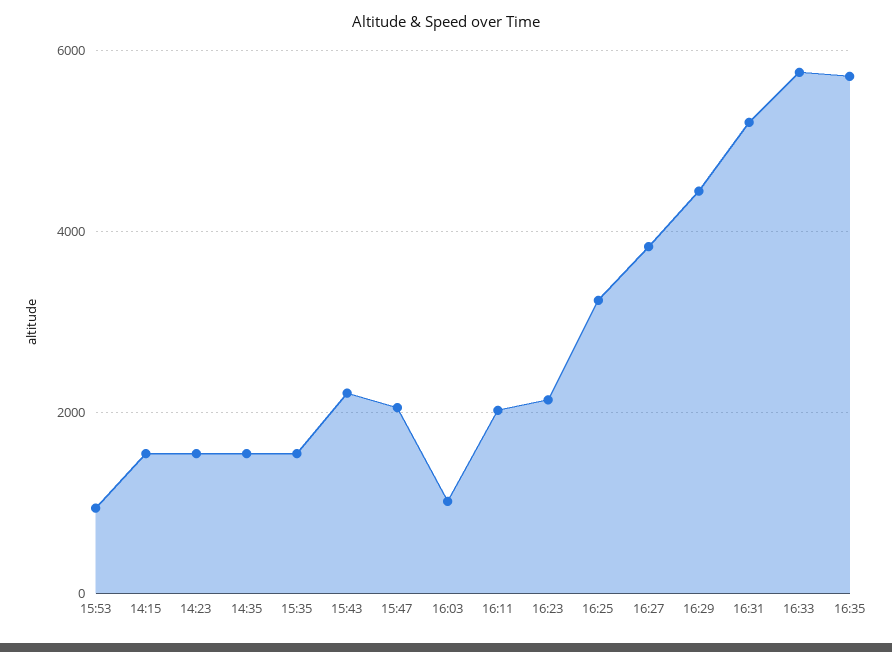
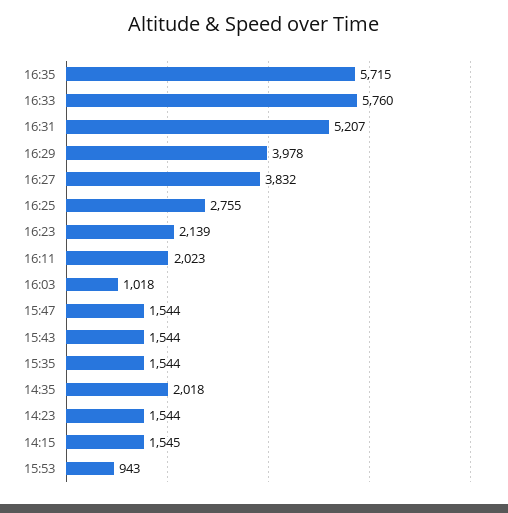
14:35: 1600 -> 2018
15:43: 2200 -> 1544
15:47: 2000 -> 1544
16:25: 3200 -> 2755
16:29: 4400 -> 3978

